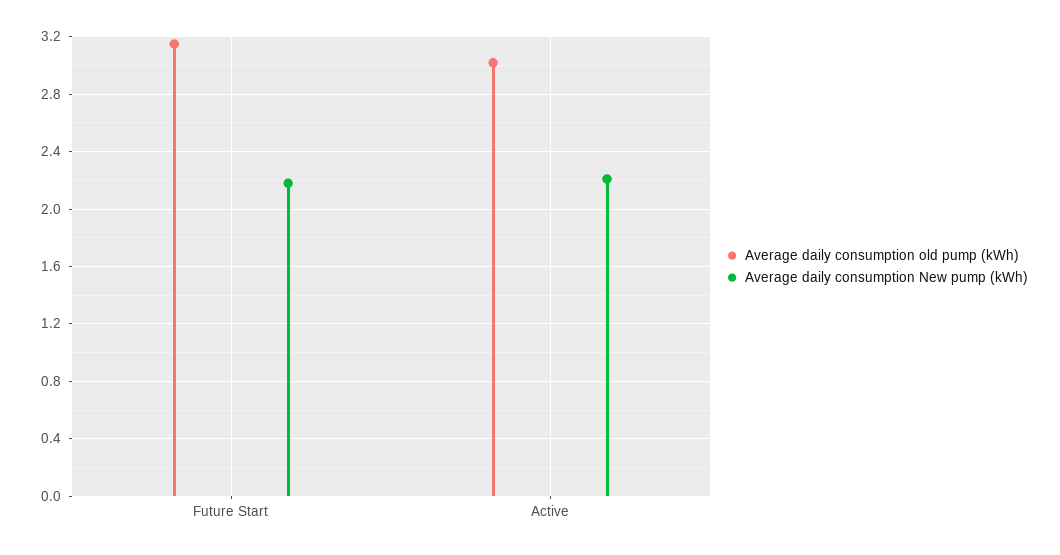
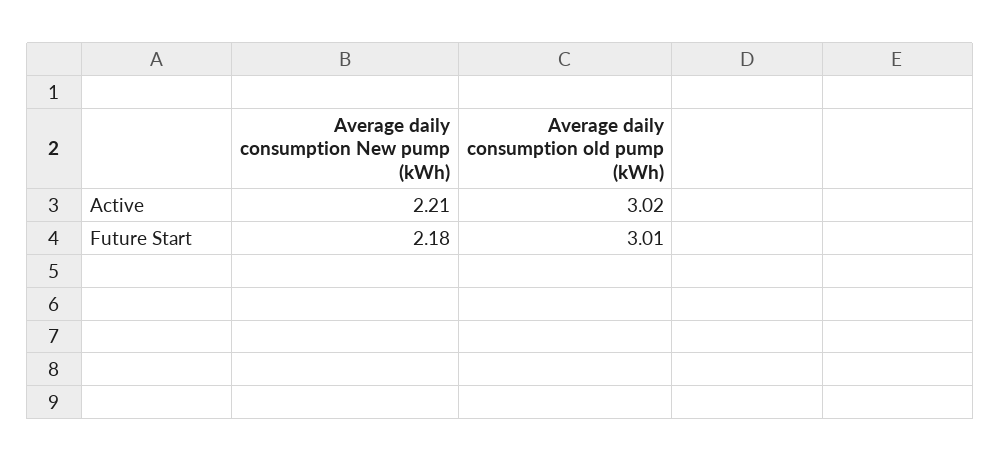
Average daily consumption old pump (kWh), Future Start: 3.15 -> 3.01

